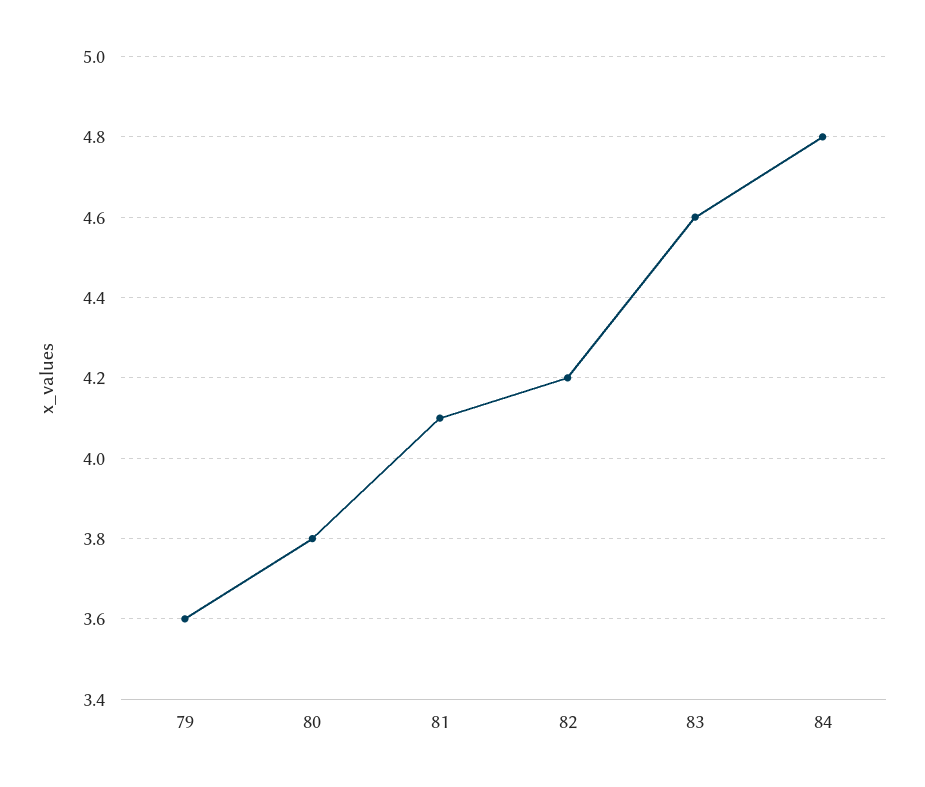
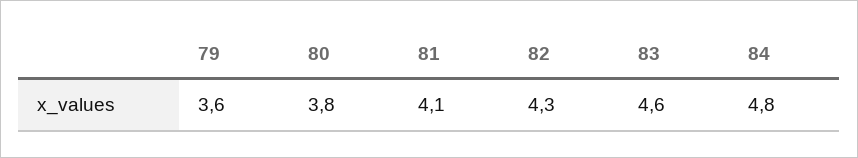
82: 4.2 -> 4.3

